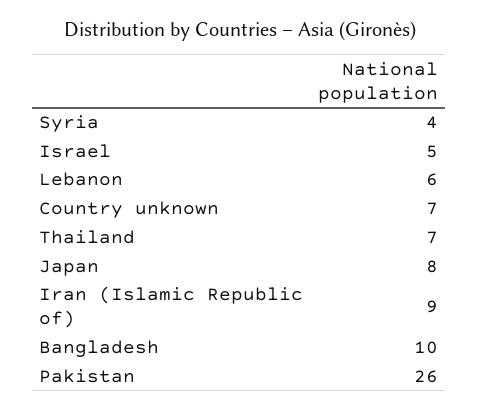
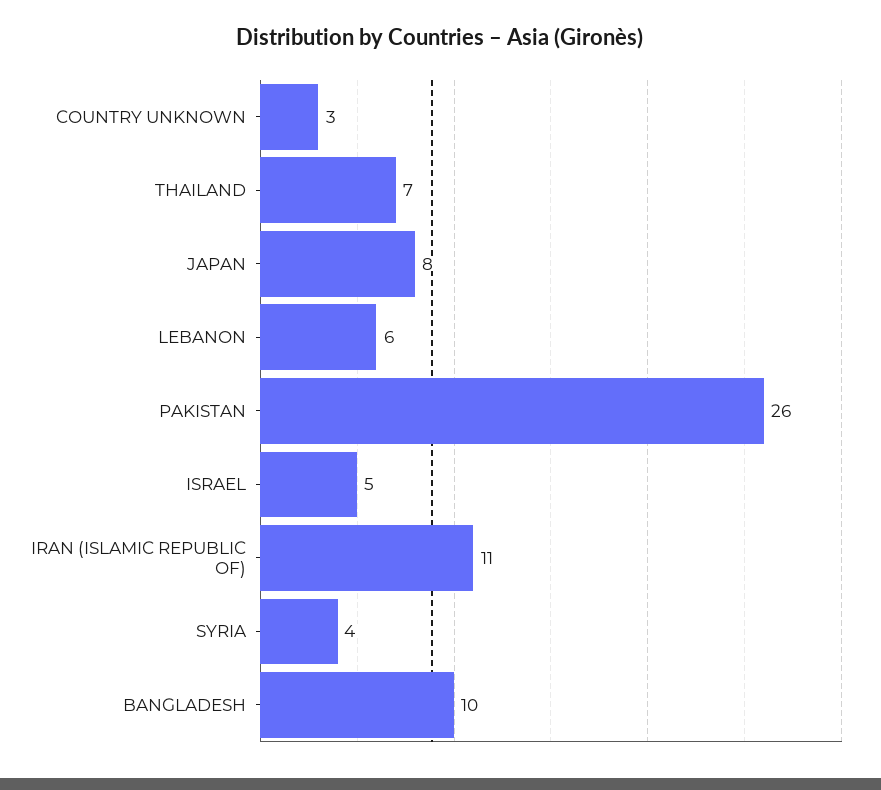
Country unknown: 7 -> 3
Iran (Islamic Republic of): 9 -> 11

